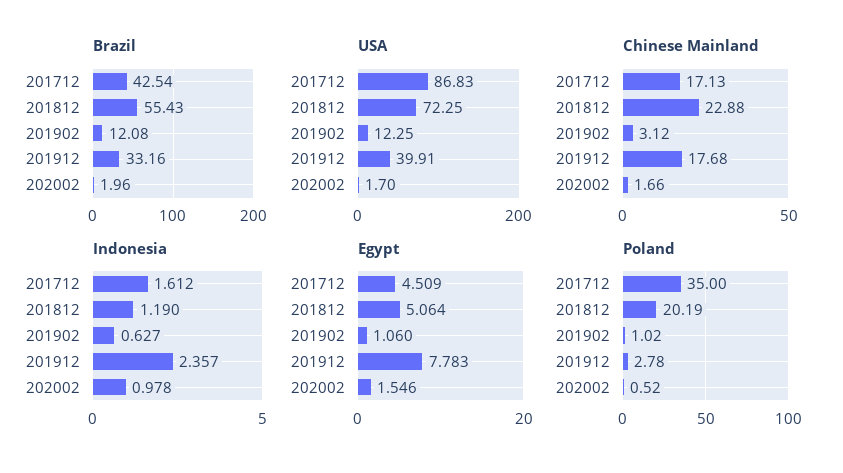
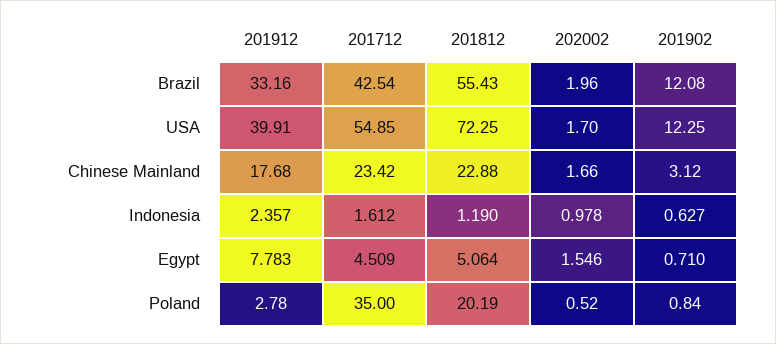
USA, 201712: 86.83 -> 54.85
Chinese Mainland, 201712: 17.13 -> 23.42
Egypt, 201902: 1.06 -> 0.71
Poland, 201902: 1.02 -> 0.84

